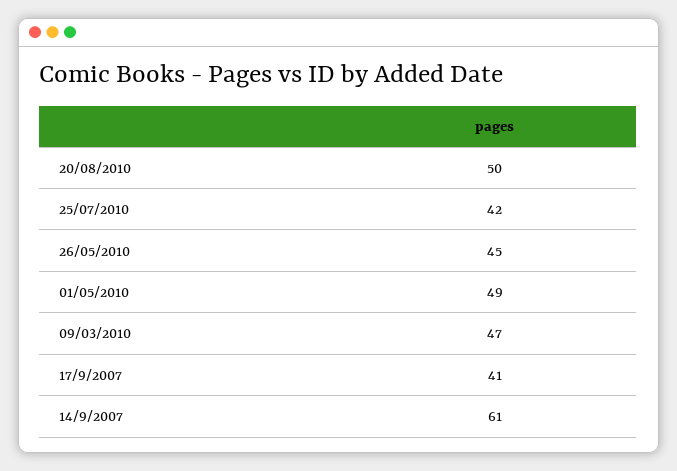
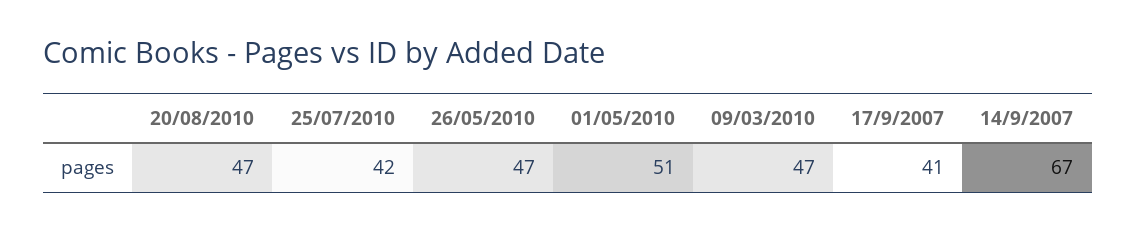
20/08/2010: 50 -> 47
26/05/2010: 45 -> 47
01/05/2010: 49 -> 51
14/9/2007: 61 -> 67

